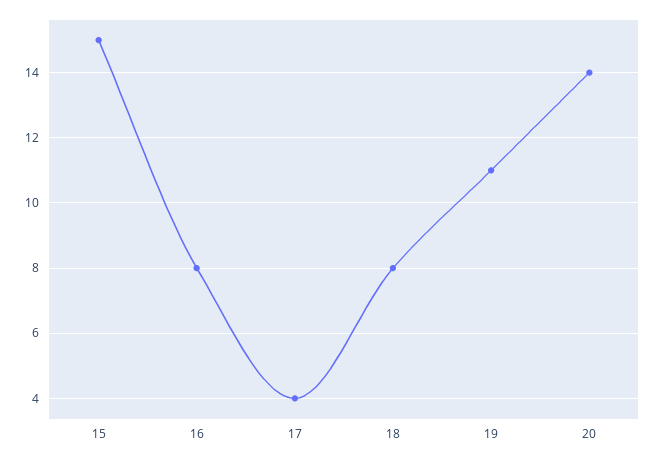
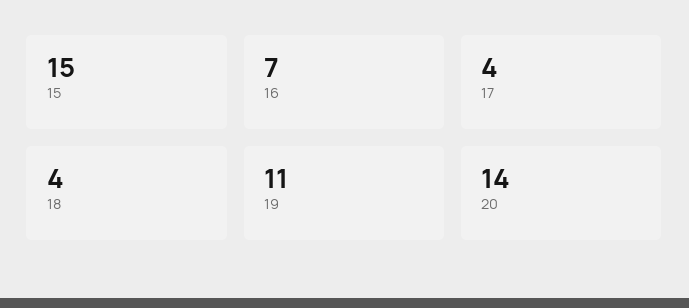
16: 8 -> 7
18: 8 -> 4

